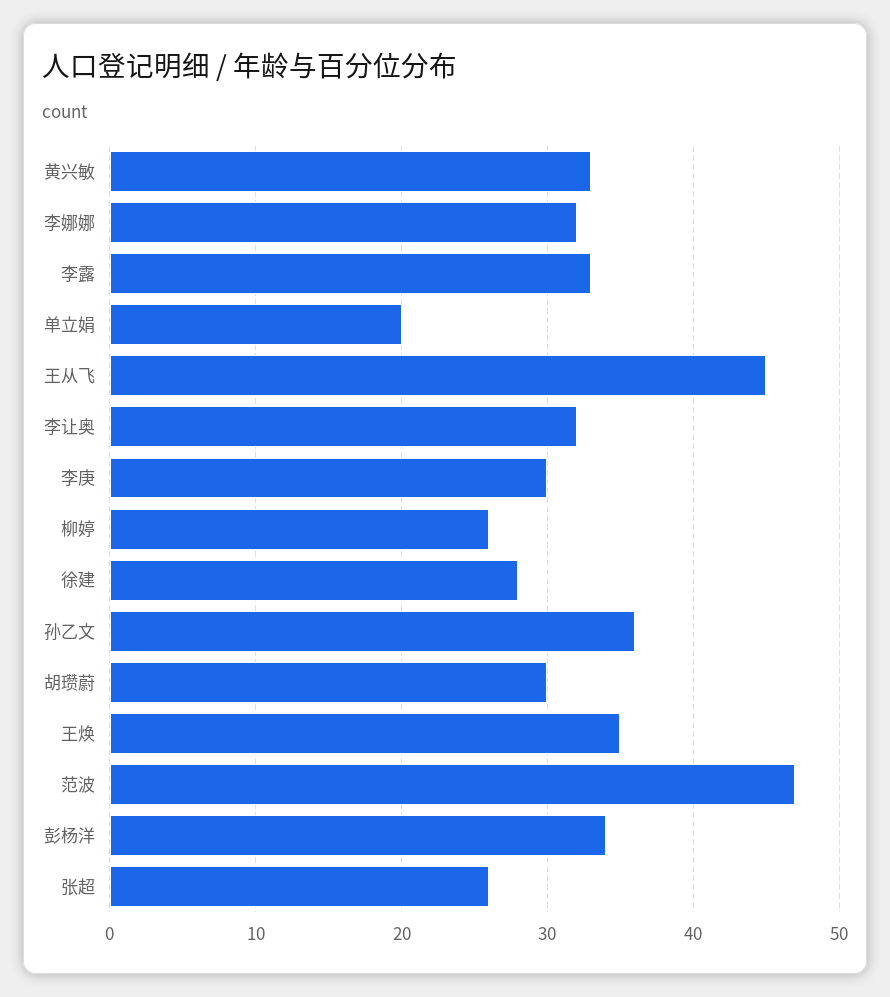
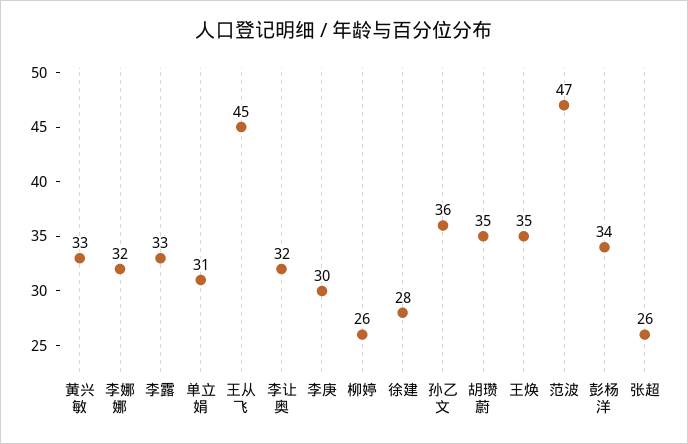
单立娟: 20 -> 31
胡瓒蔚: 30 -> 35

